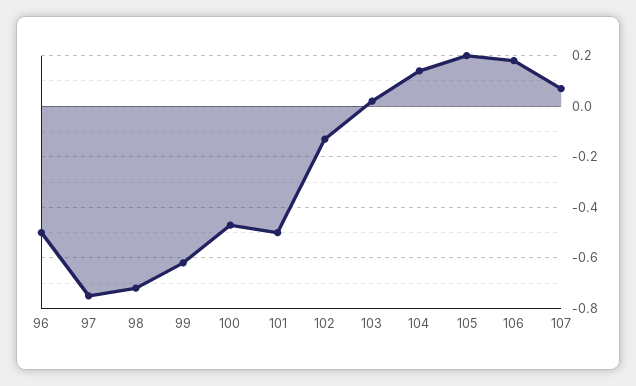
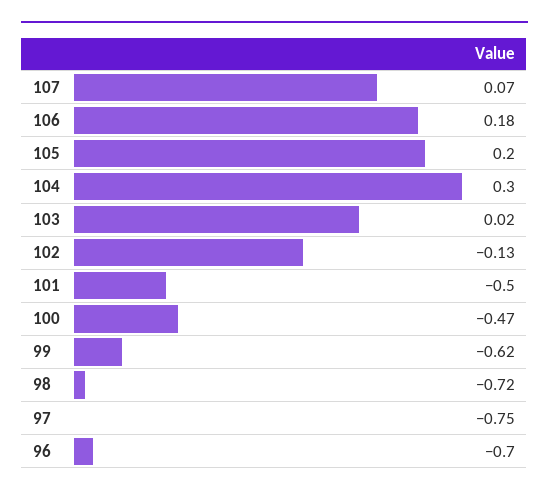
96: -0.5 -> -0.7
104: 0.15 -> 0.3

